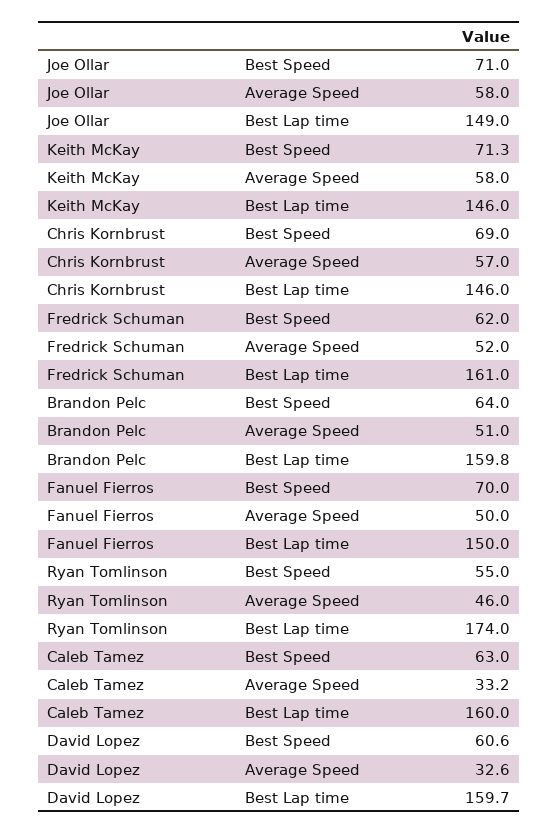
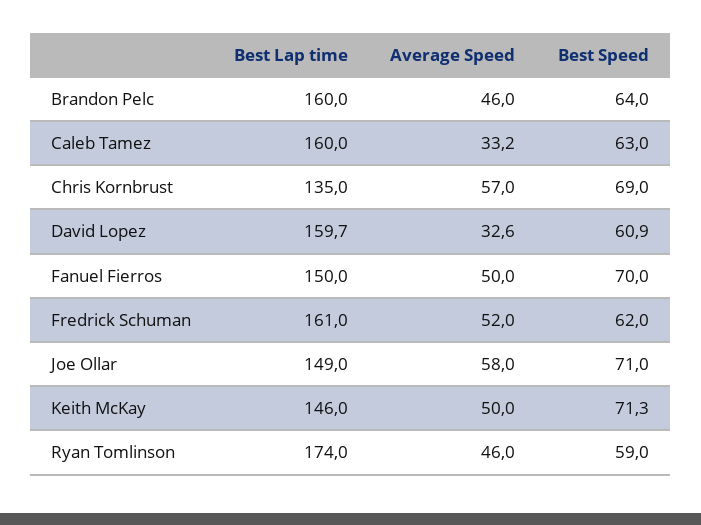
Keith McKay, Average Speed: 58 -> 50
Chris Kornbrust, Best Lap time: 146 -> 135
Brandon Pelc, Average Speed: 51 -> 46
Brandon Pelc, Best Lap time: 159.8 -> 160
Ryan Tomlinson, Best Speed: 55 -> 59
David Lopez, Best Speed: 60.6 -> 60.9

